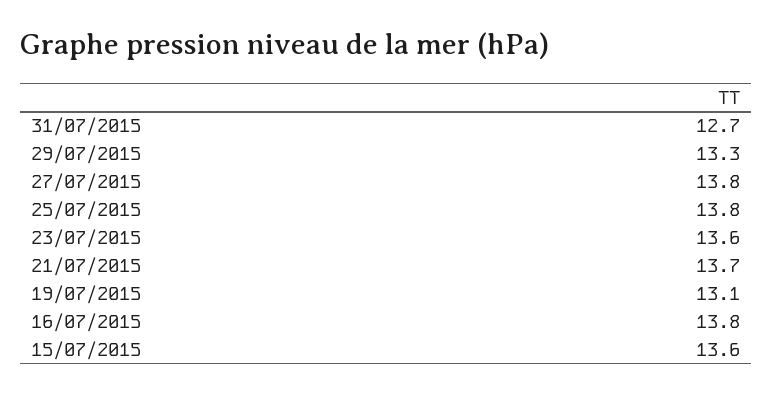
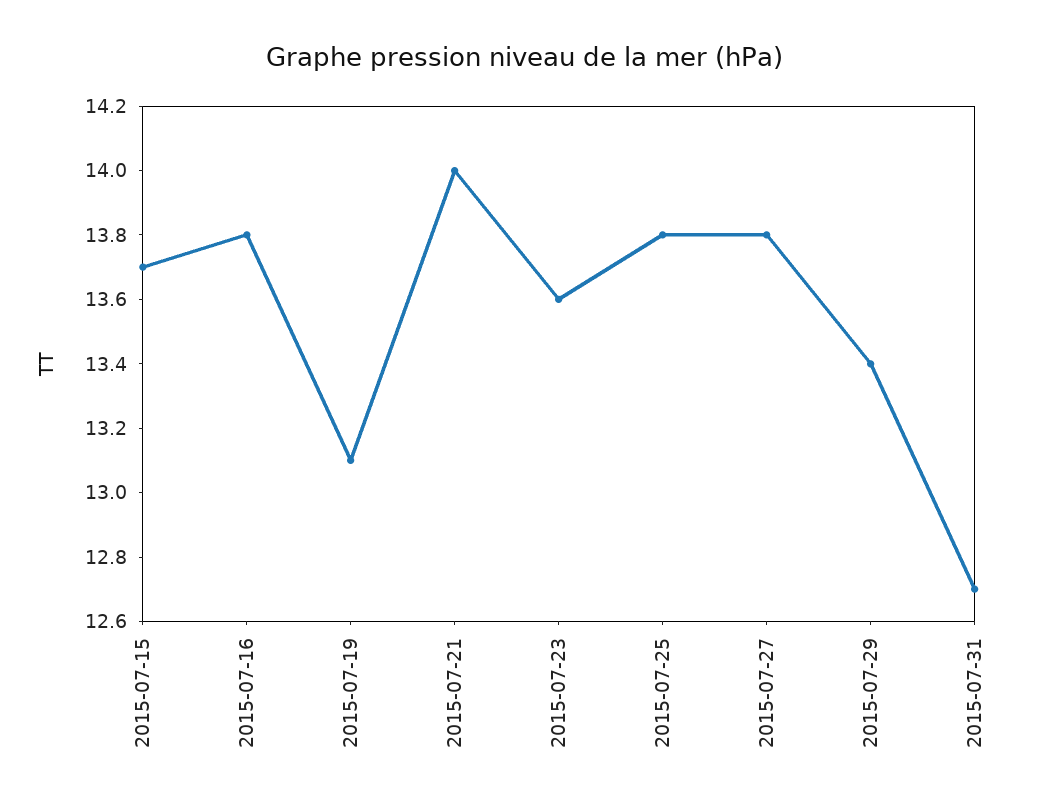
29/07/2015: 13.3 -> 13.4
21/07/2015: 13.7 -> 14
15/07/2015: 13.6 -> 13.7

